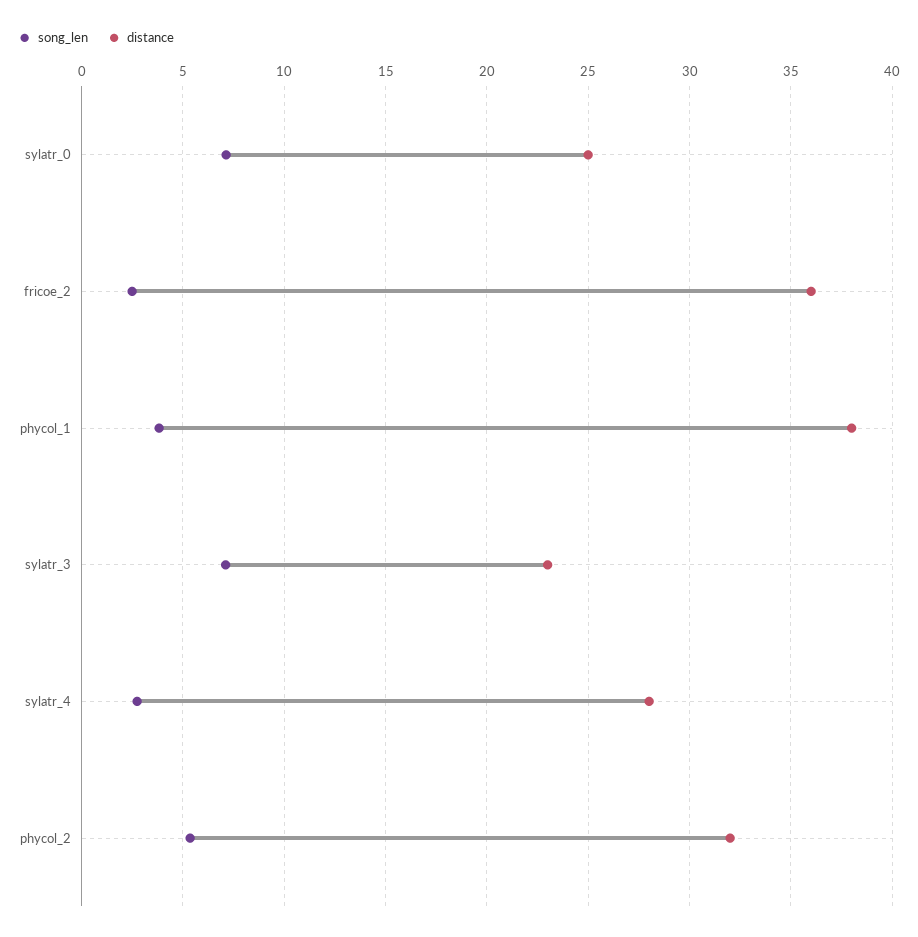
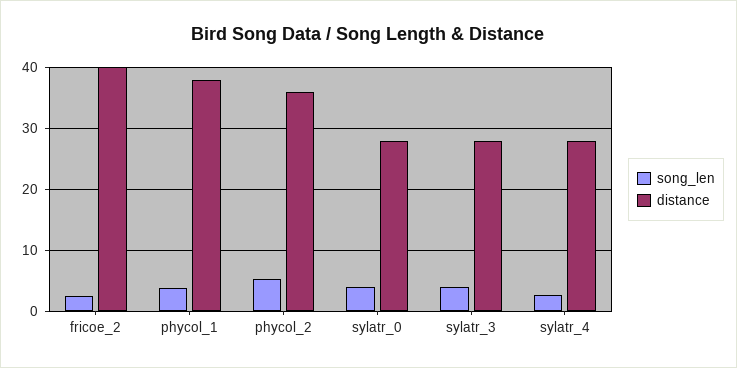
song_len, sylatr_0: 7 -> 4
distance, sylatr_0: 25 -> 28
distance, fricoe_2: 36 -> 40
song_len, sylatr_3: 7 -> 4
distance, sylatr_3: 23 -> 28
distance, phycol_2: 32 -> 36

